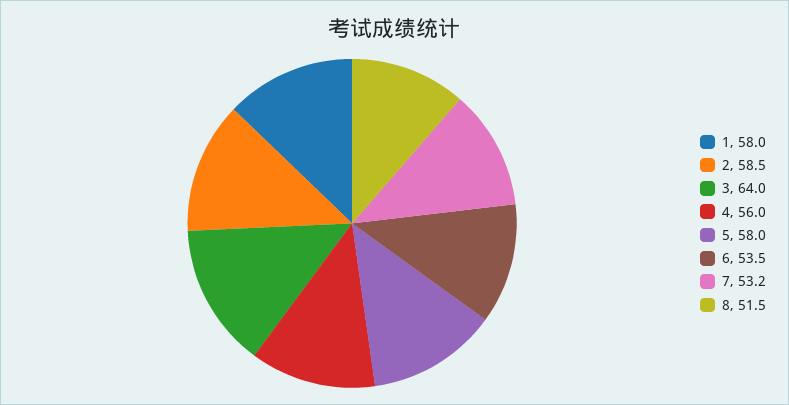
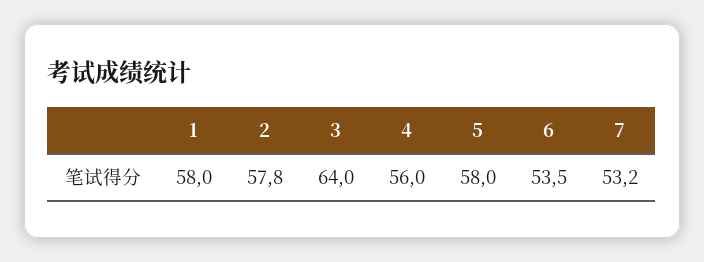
2: 58.5 -> 57.8
8: 51.5 -> none

